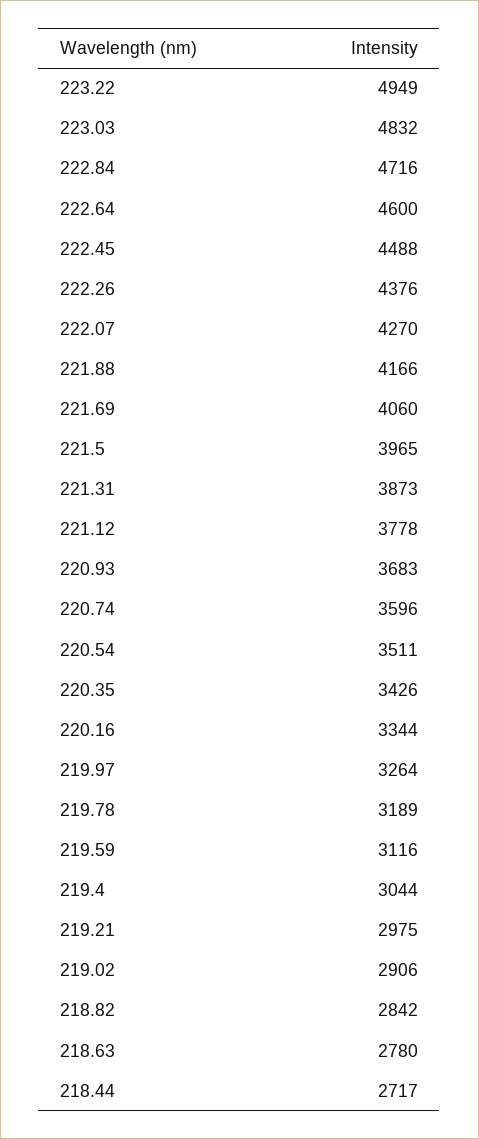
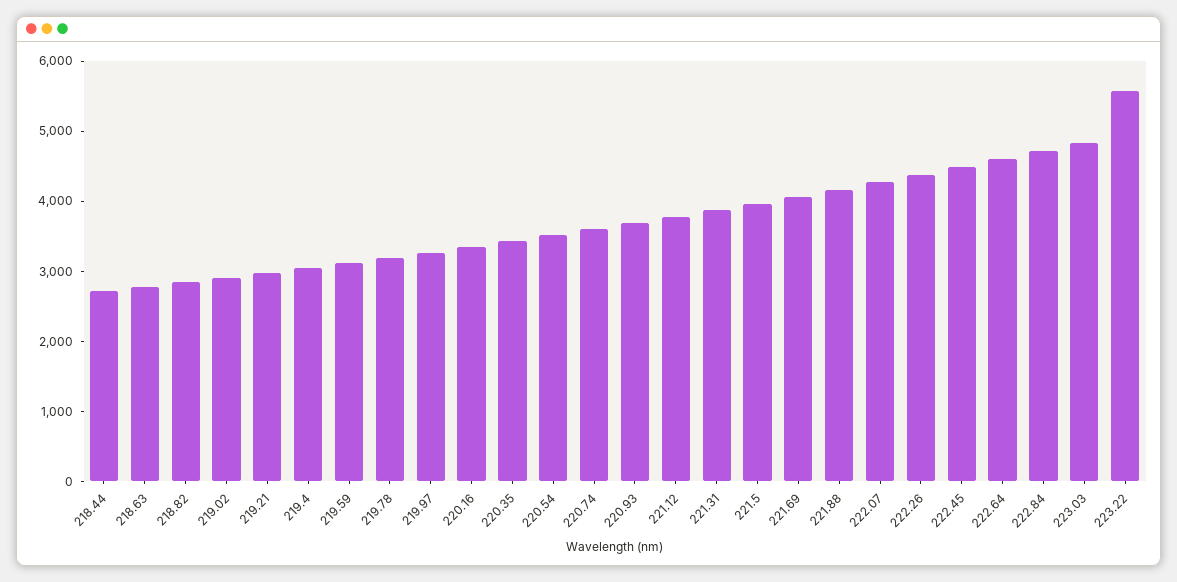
223.22: 4949 -> 5600

